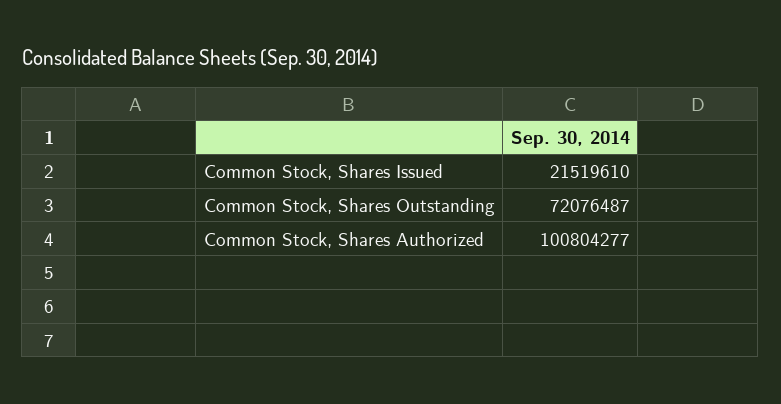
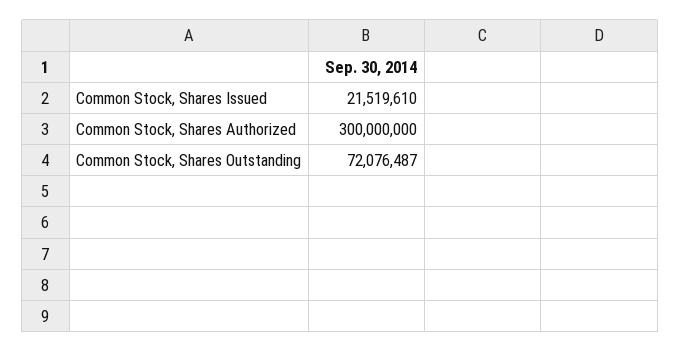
Common Stock, Shares Authorized: 100804277 -> 300000000

